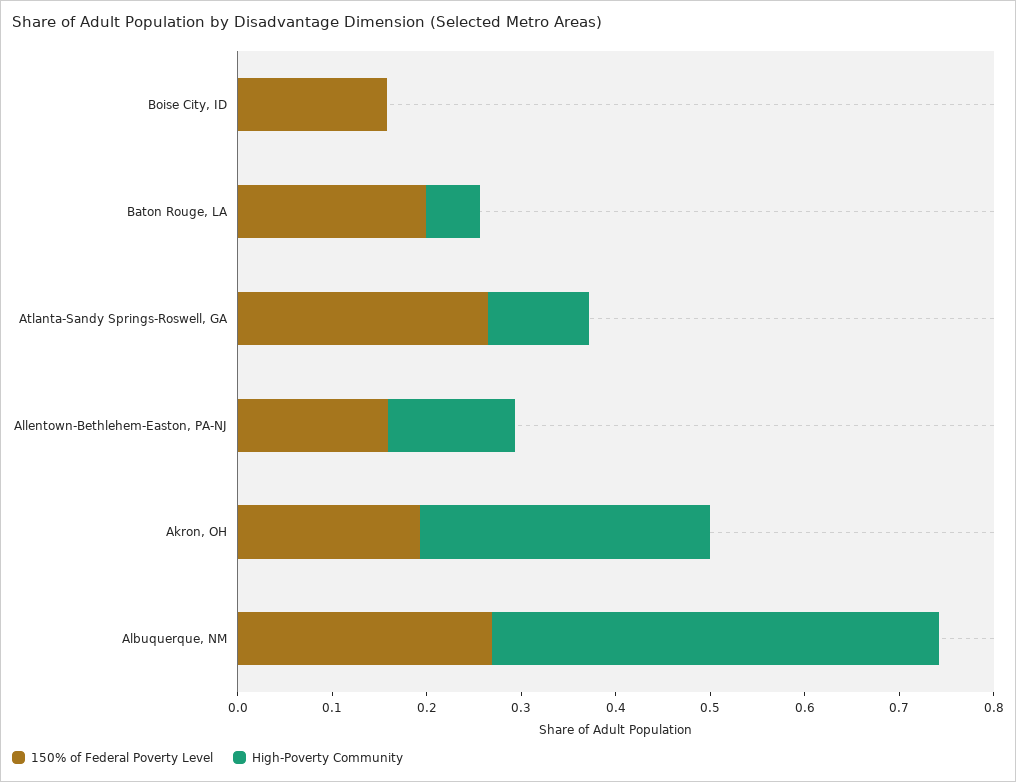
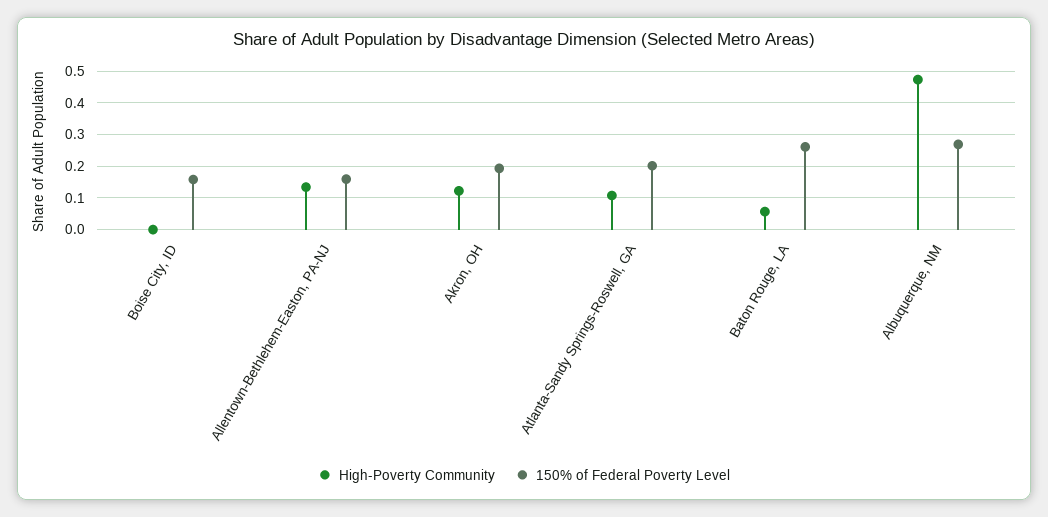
150% of Federal Poverty Level, Baton Rouge, LA: 0.2 -> 0.26
150% of Federal Poverty Level, Atlanta-Sandy Springs-Roswell, GA: 0.26 -> 0.2
High-Poverty Community, Akron, OH: 0.3 -> 0.12

